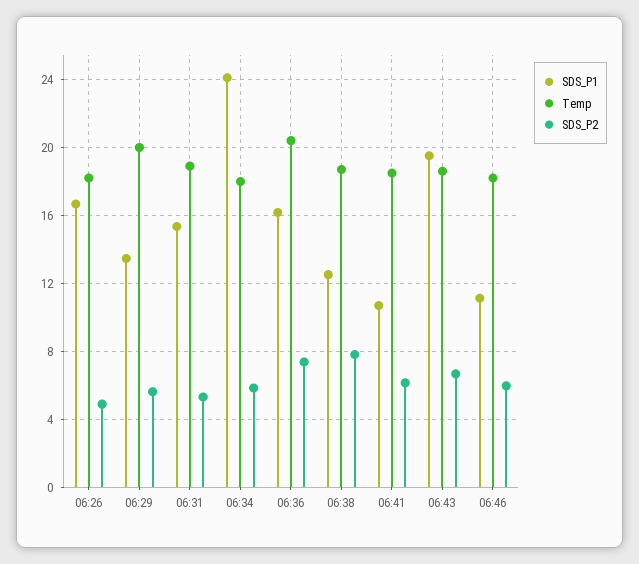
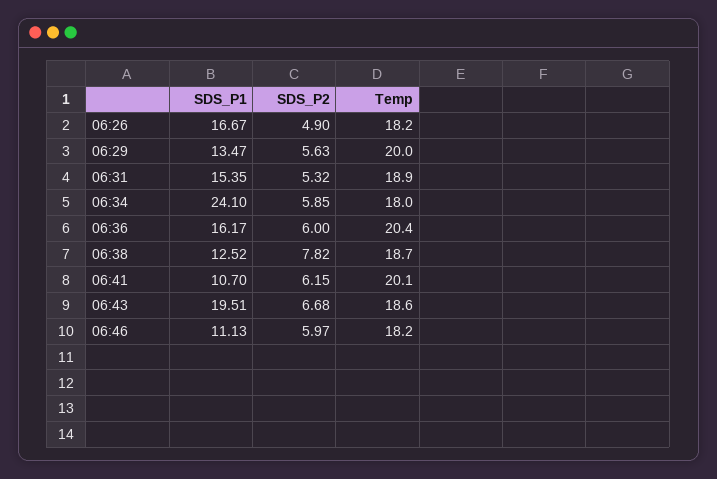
SDS_P2, 06:36: 7.5 -> 6
Temp, 06:41: 18.5 -> 20.1

